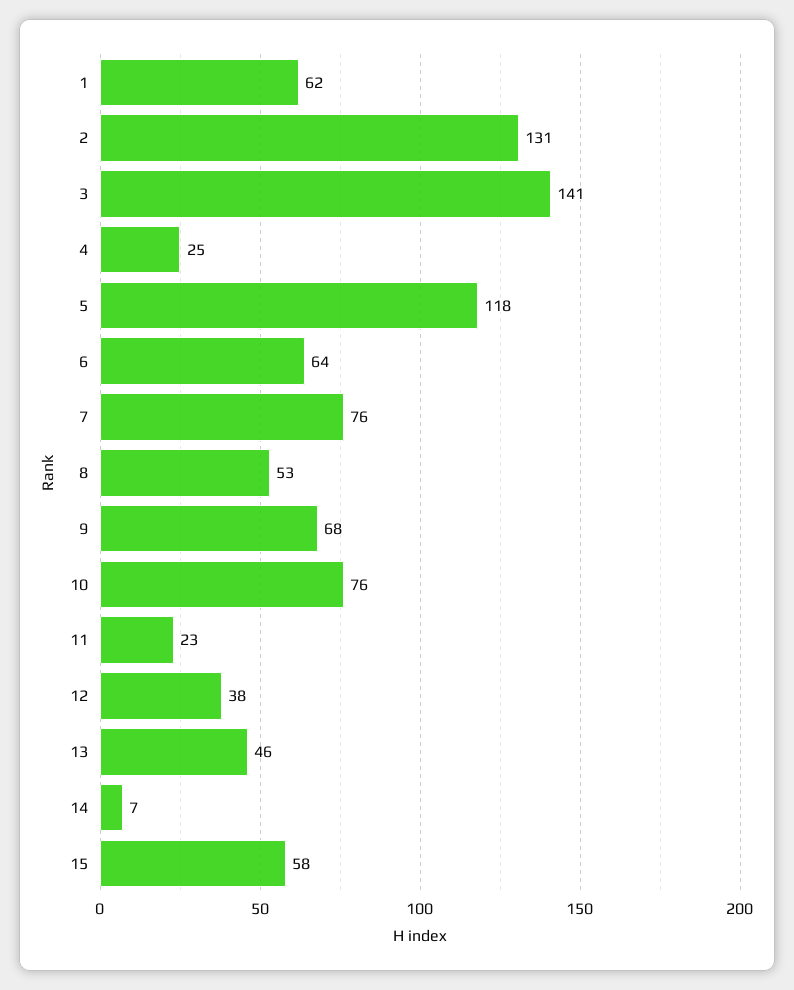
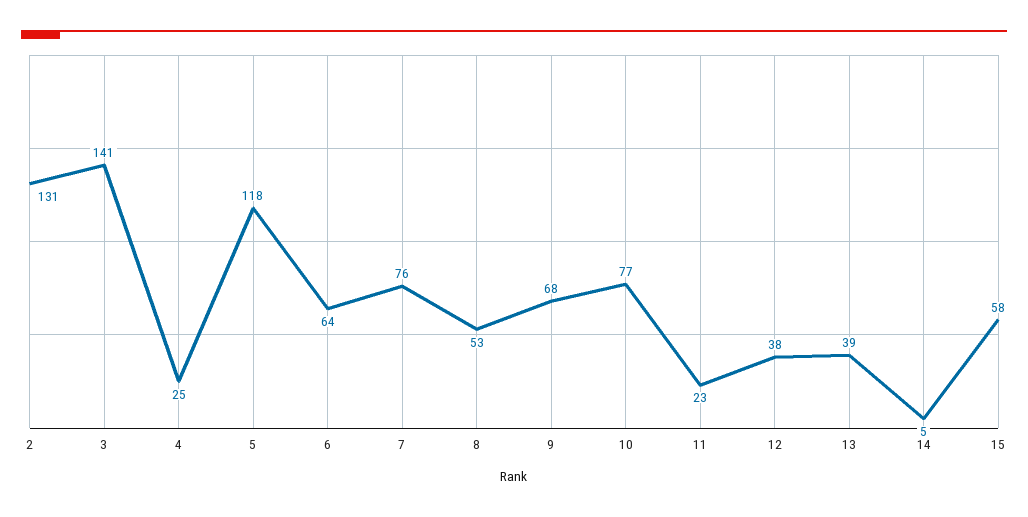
1: 62 -> none
10: 76 -> 77
13: 46 -> 39
14: 7 -> 5

